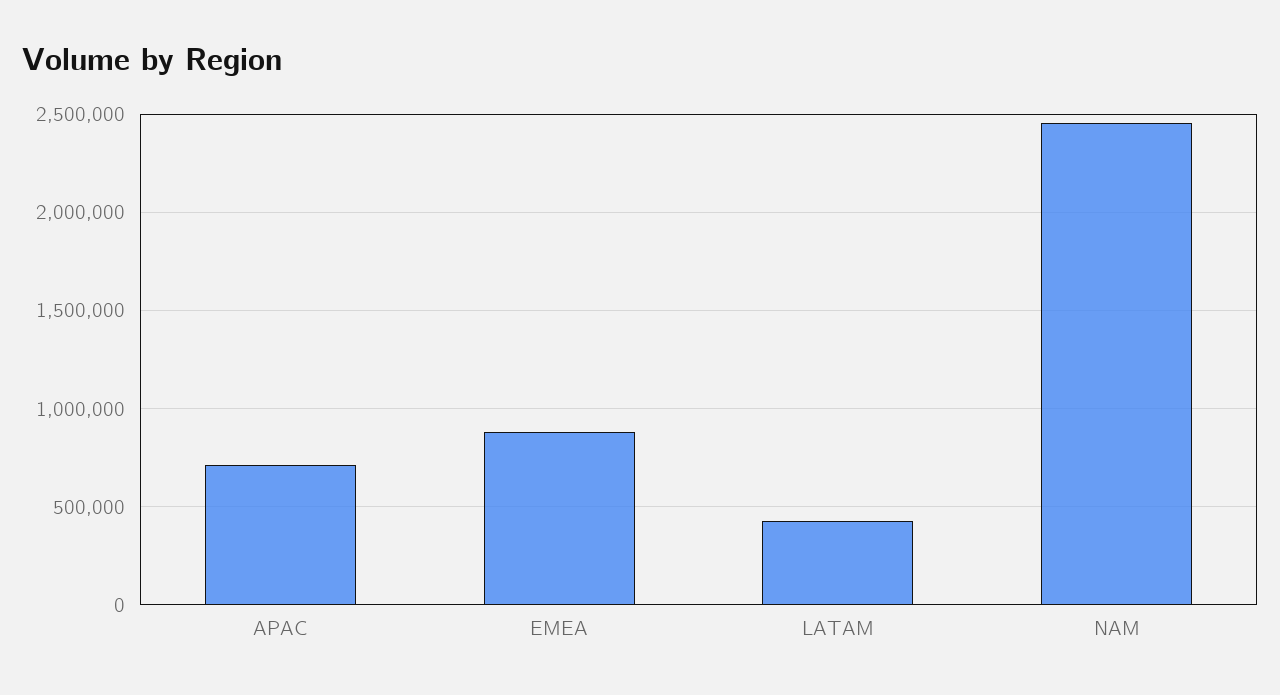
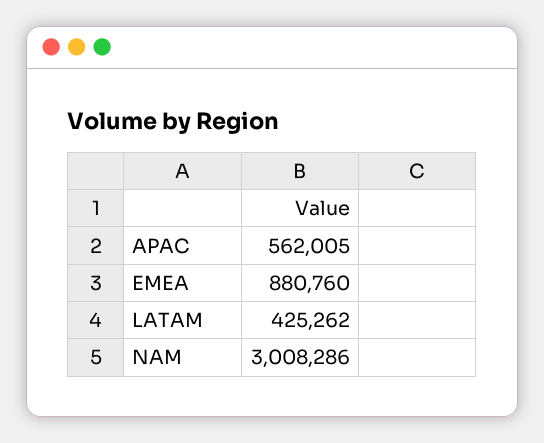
APAC: 700000 -> 562005
NAM: 2450000 -> 3008286

